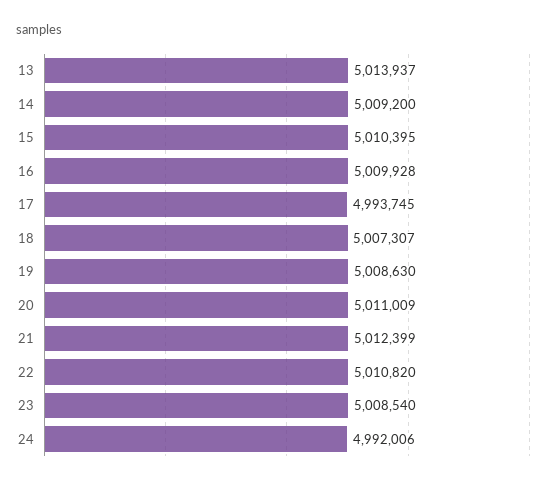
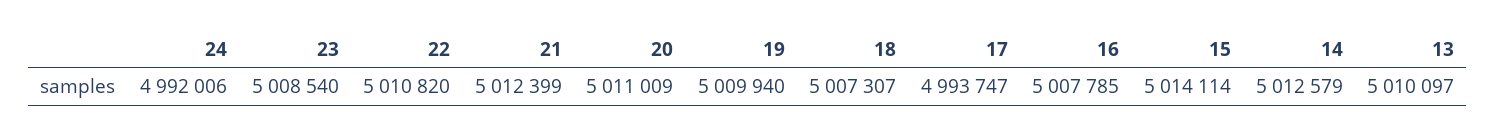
13: 5013937 -> 5010097
14: 5009200 -> 5012579
15: 5010395 -> 5014114
16: 5009928 -> 5007785
17: 4993745 -> 4993747
19: 5008630 -> 5009940

